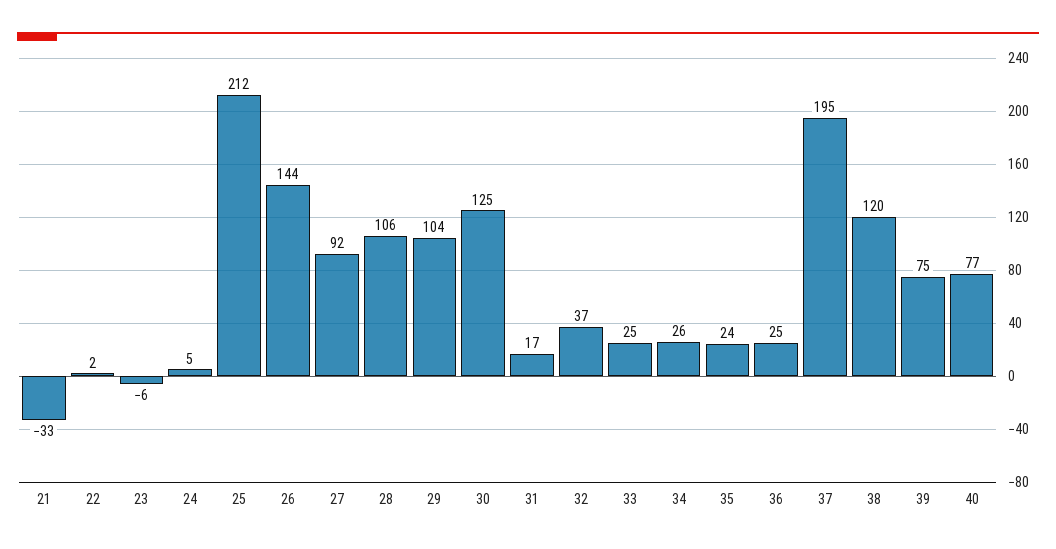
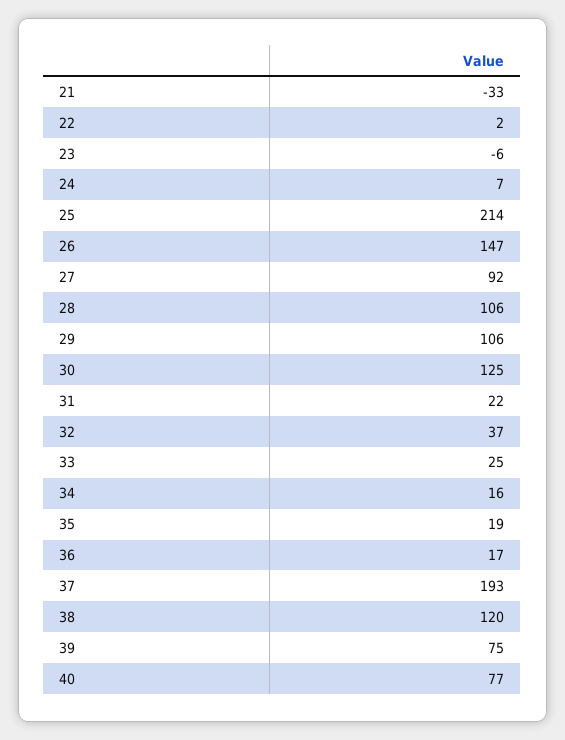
24: 5 -> 7
25: 212 -> 214
26: 144 -> 147
29: 104 -> 106
31: 17 -> 22
34: 26 -> 16
35: 24 -> 19
36: 25 -> 17
37: 195 -> 193

